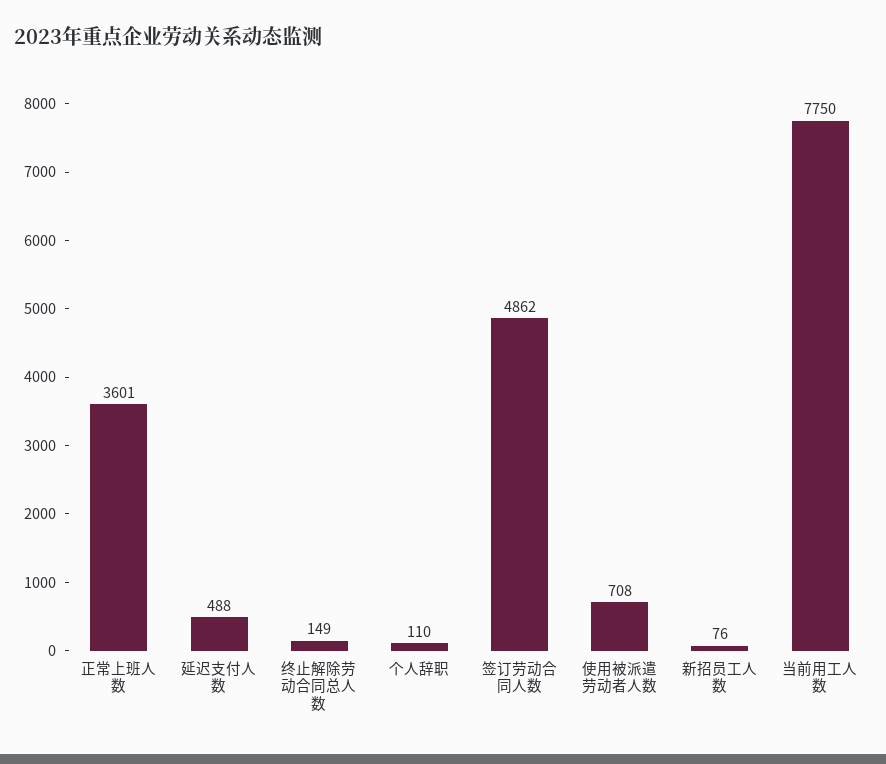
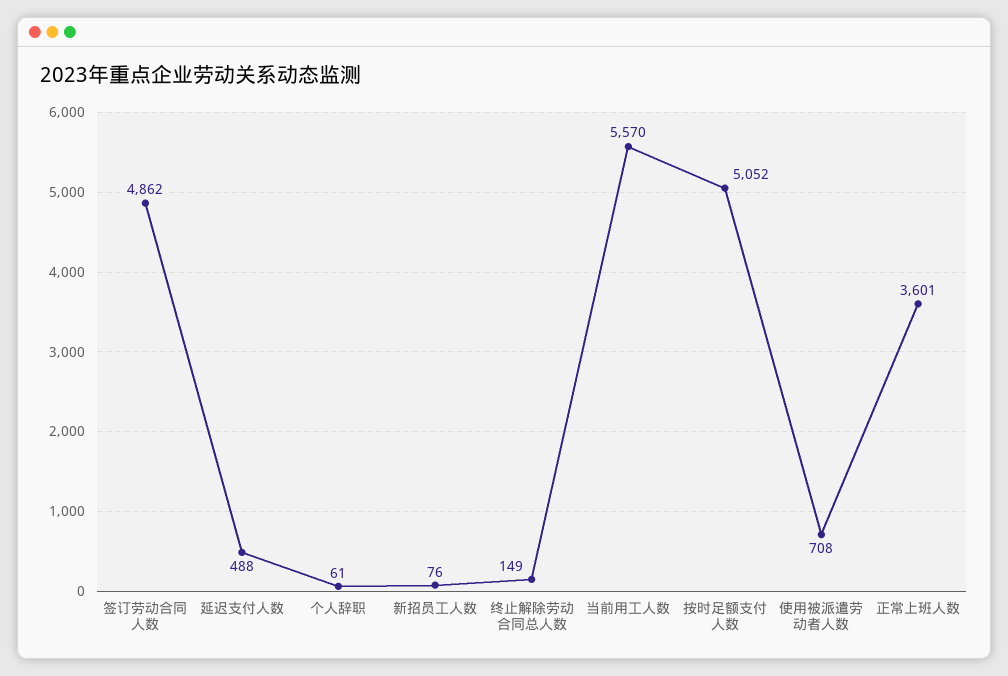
个人辞职: 110 -> 61
当前用工人数: 7750 -> 5570
按时足额支付人数: none -> 5052

